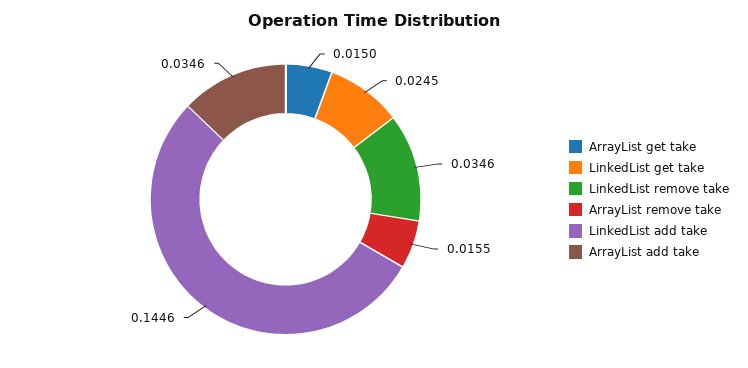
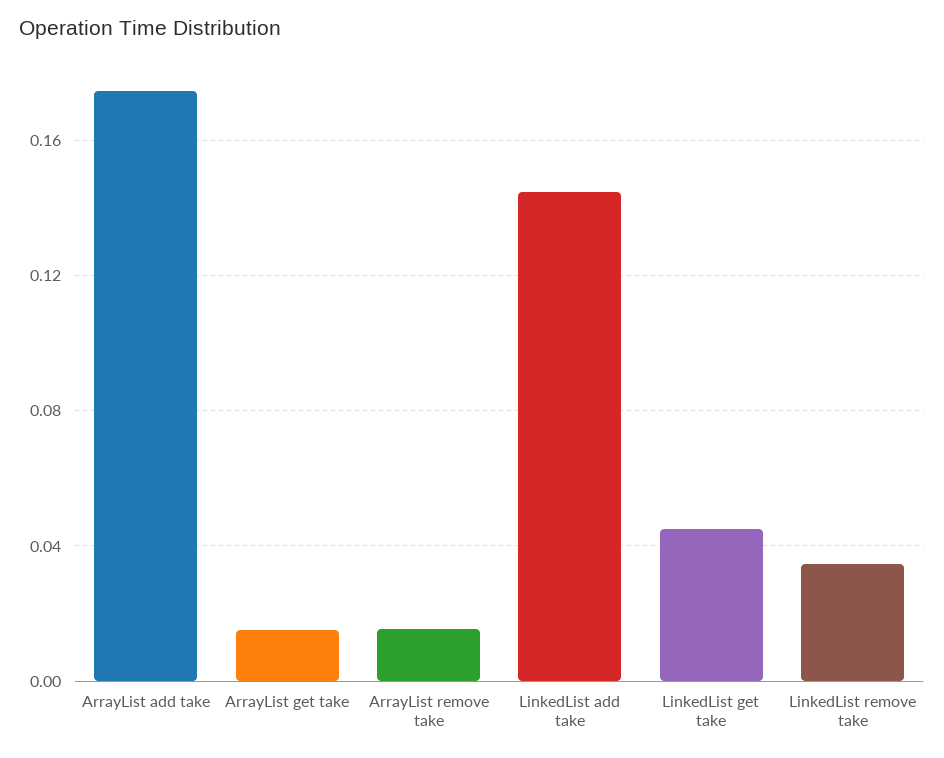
LinkedList get take: 0.0245 -> 0.045
ArrayList add take: 0.0346 -> 0.175

